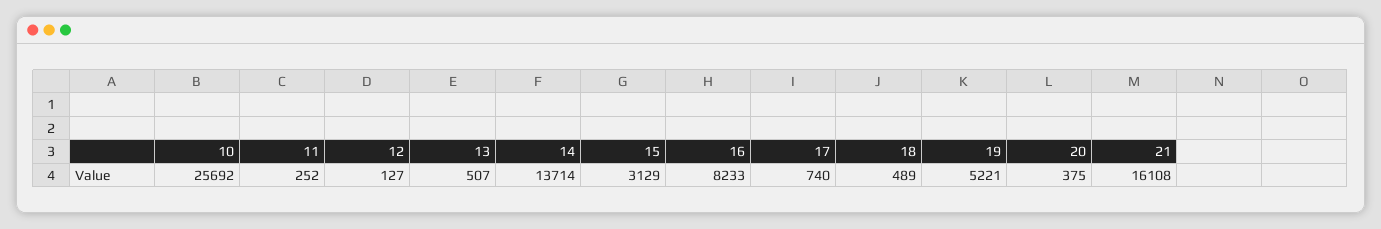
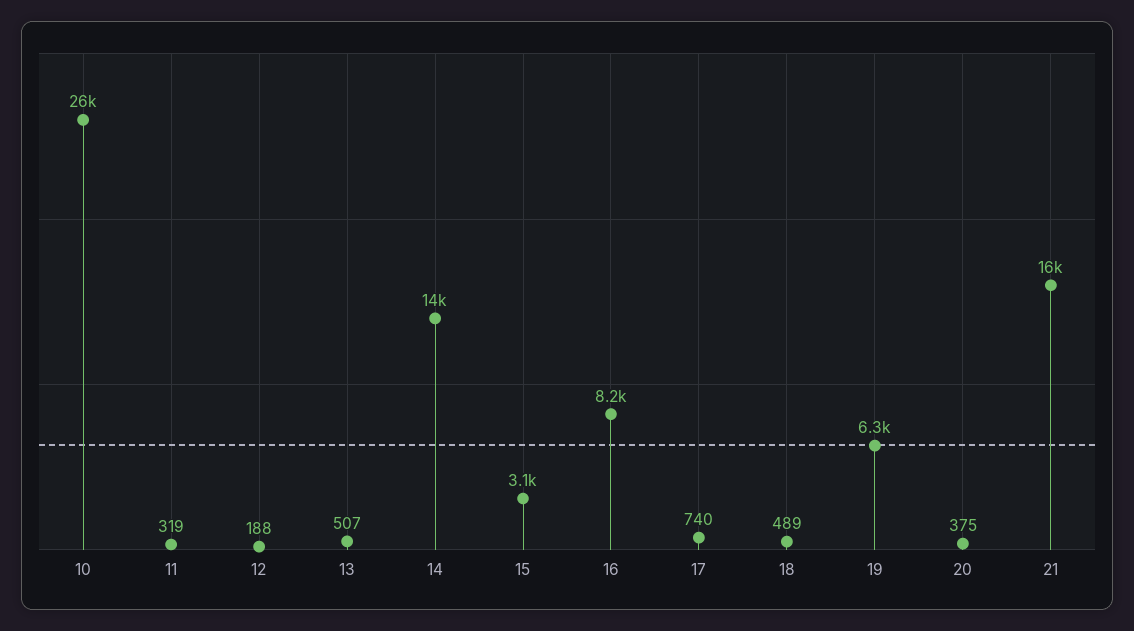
11: 252 -> 319
12: 127 -> 188
19: 5221 -> 6300

